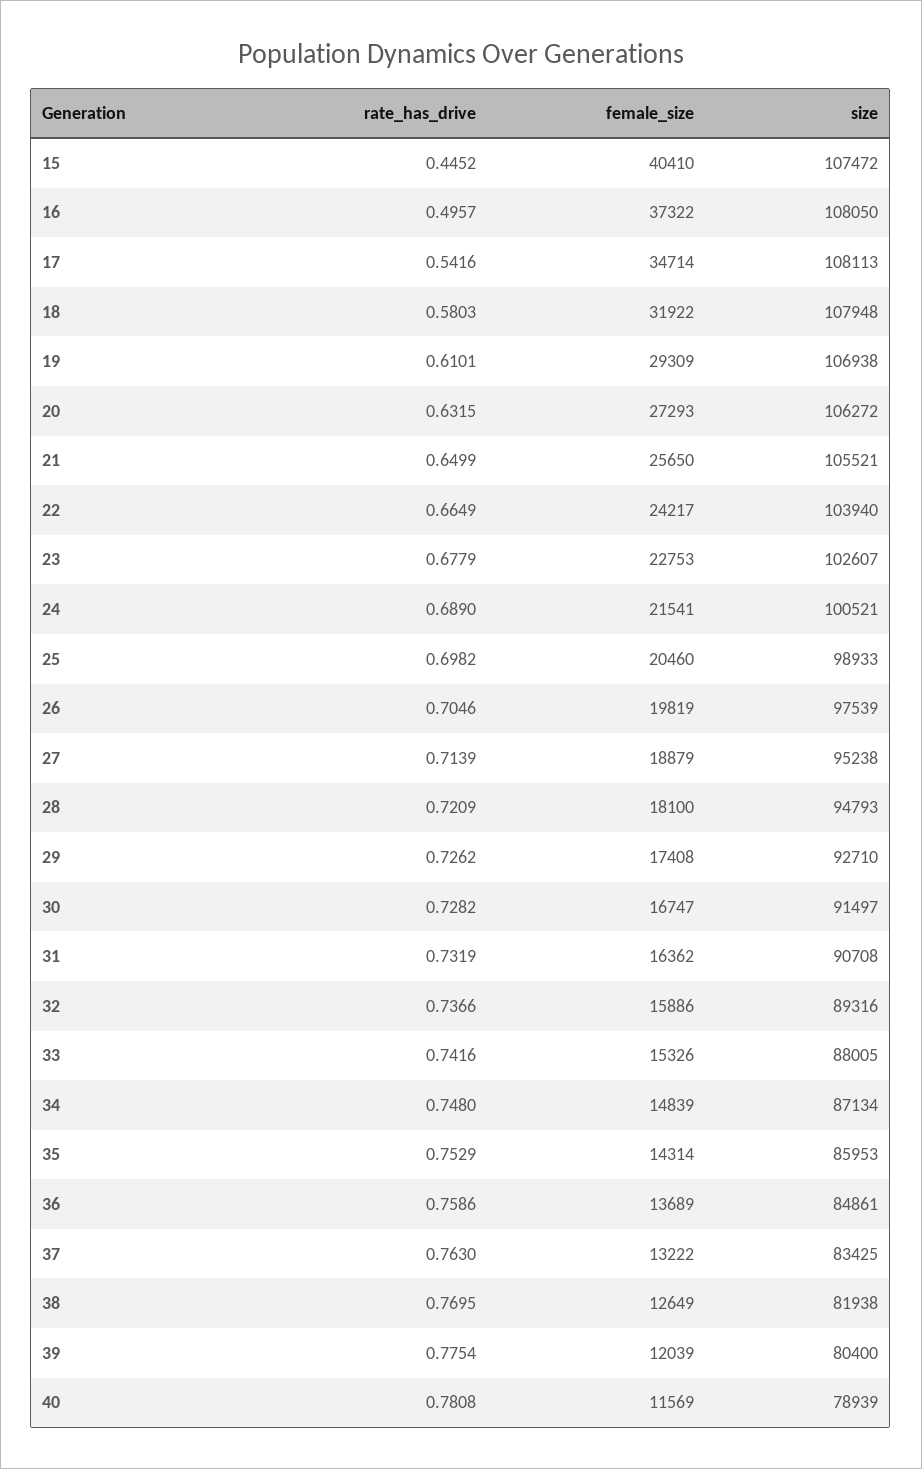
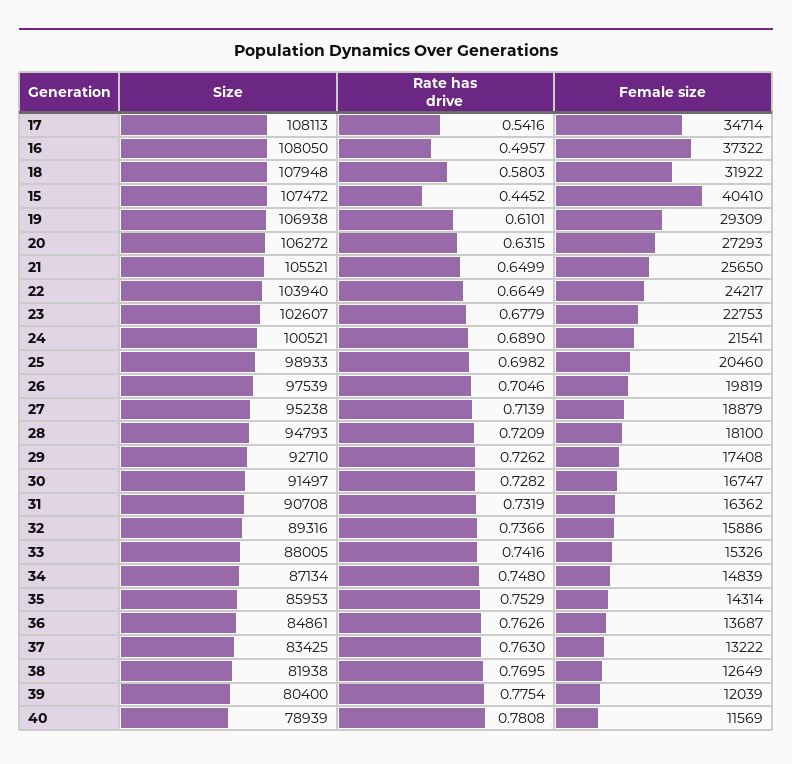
rate_has_drive, 36: 0.7586 -> 0.7626
female_size, 36: 13689 -> 13687

